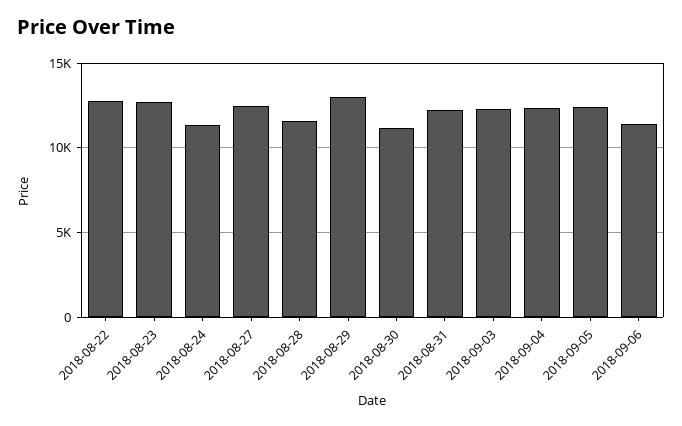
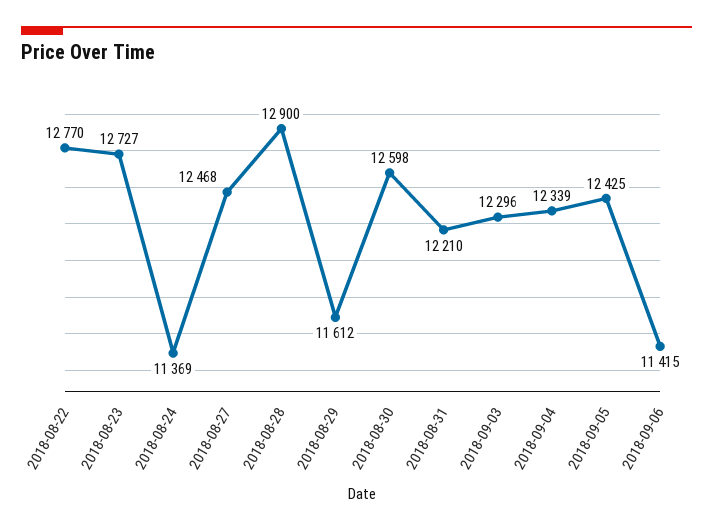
2018-08-28: 11500 -> 12900
2018-08-29: 13000 -> 11612
2018-08-30: 11000 -> 12598

